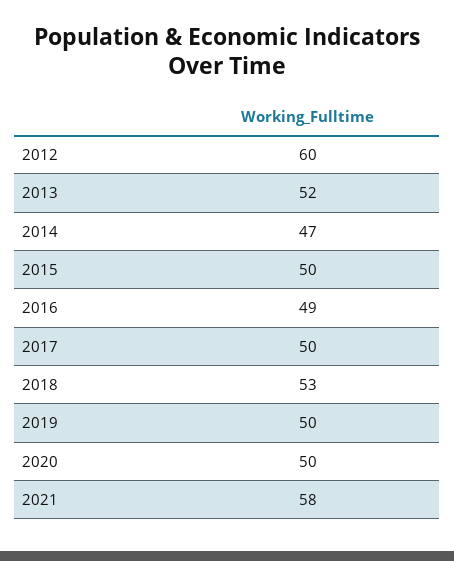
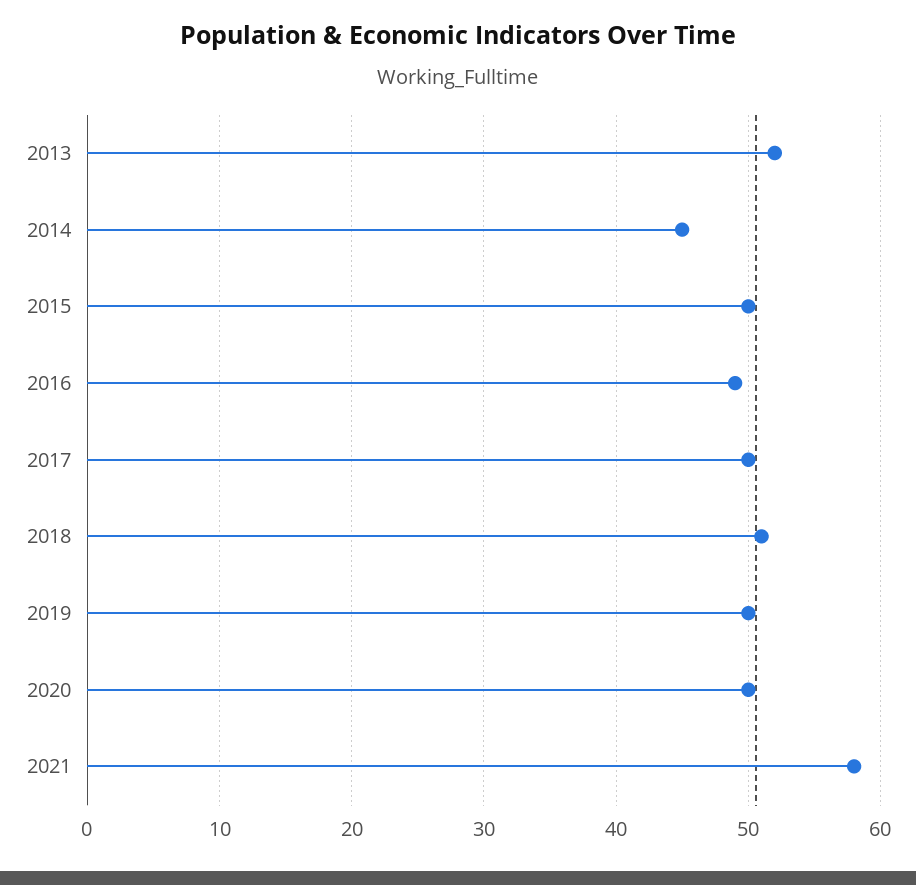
2012: 60 -> none
2014: 47 -> 45
2018: 53 -> 51

